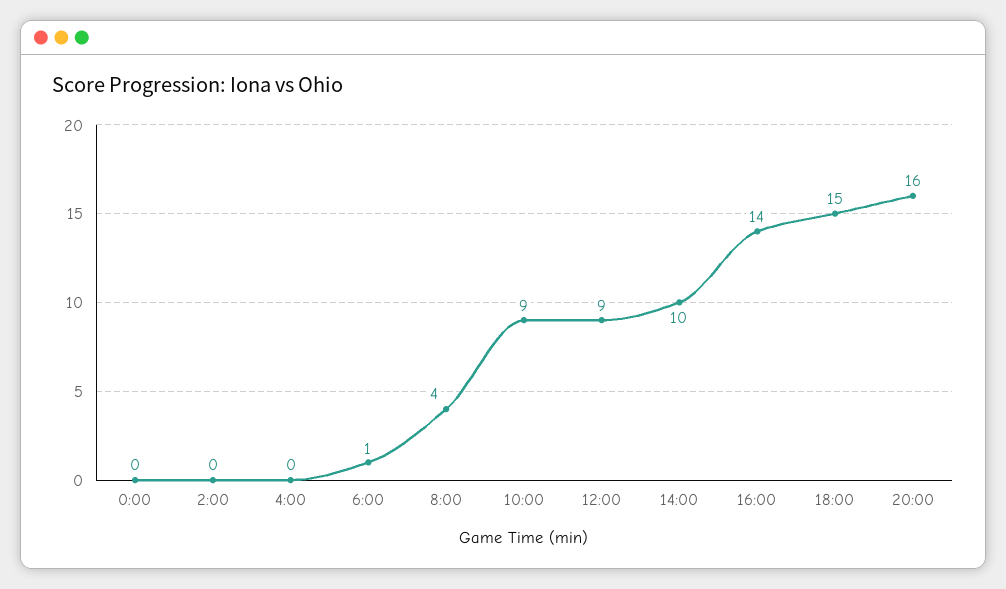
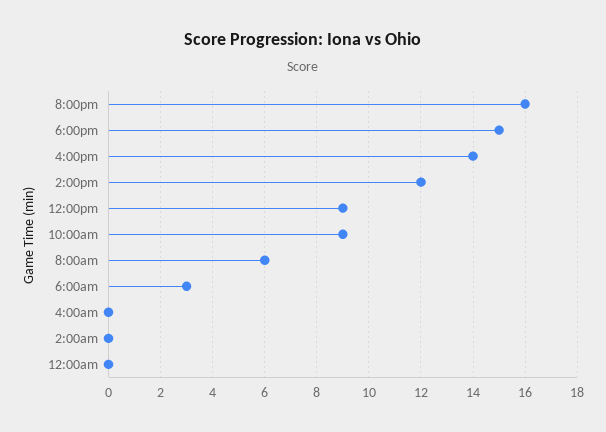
6:00: 1 -> 3
8:00: 4 -> 6
14:00: 10 -> 12

